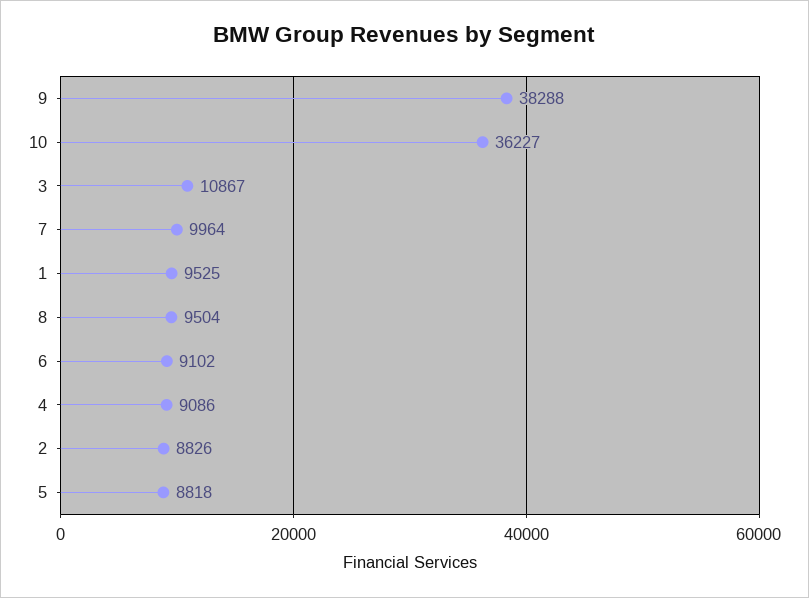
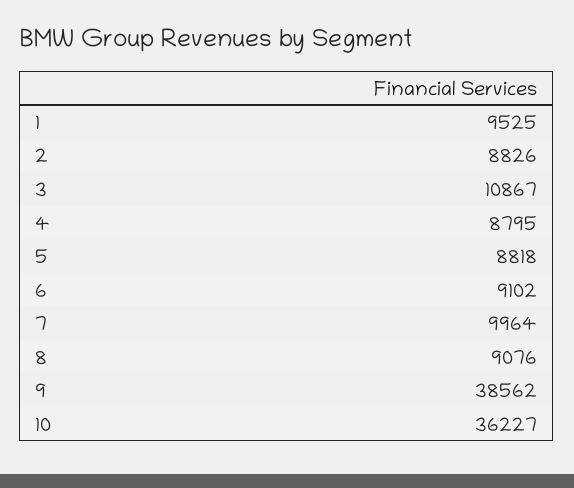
9: 38288 -> 38562
8: 9504 -> 9076
4: 9086 -> 8795

